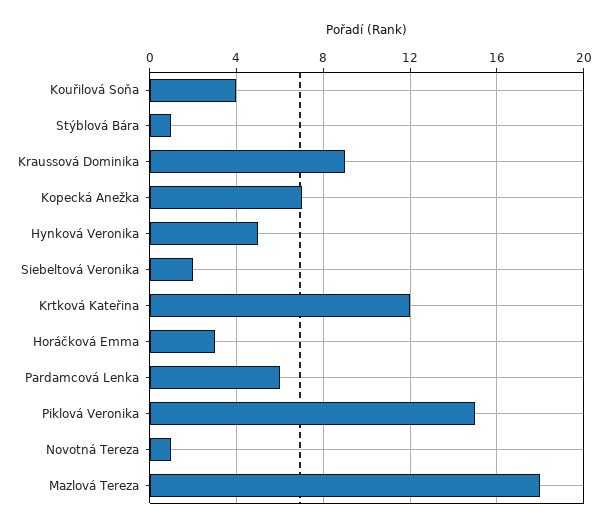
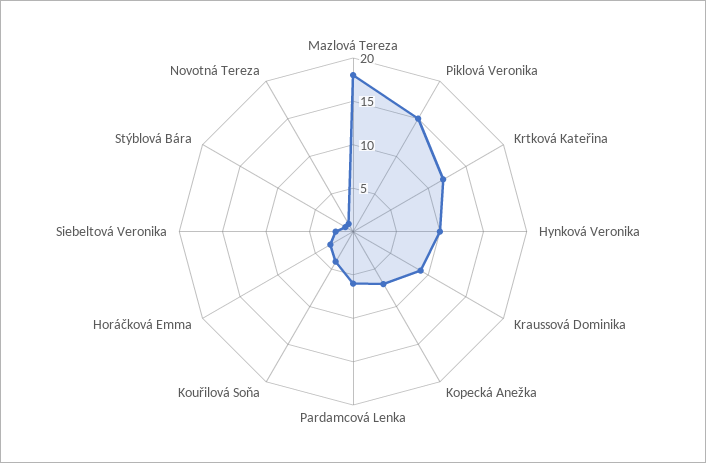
Hynková Veronika: 5 -> 10

